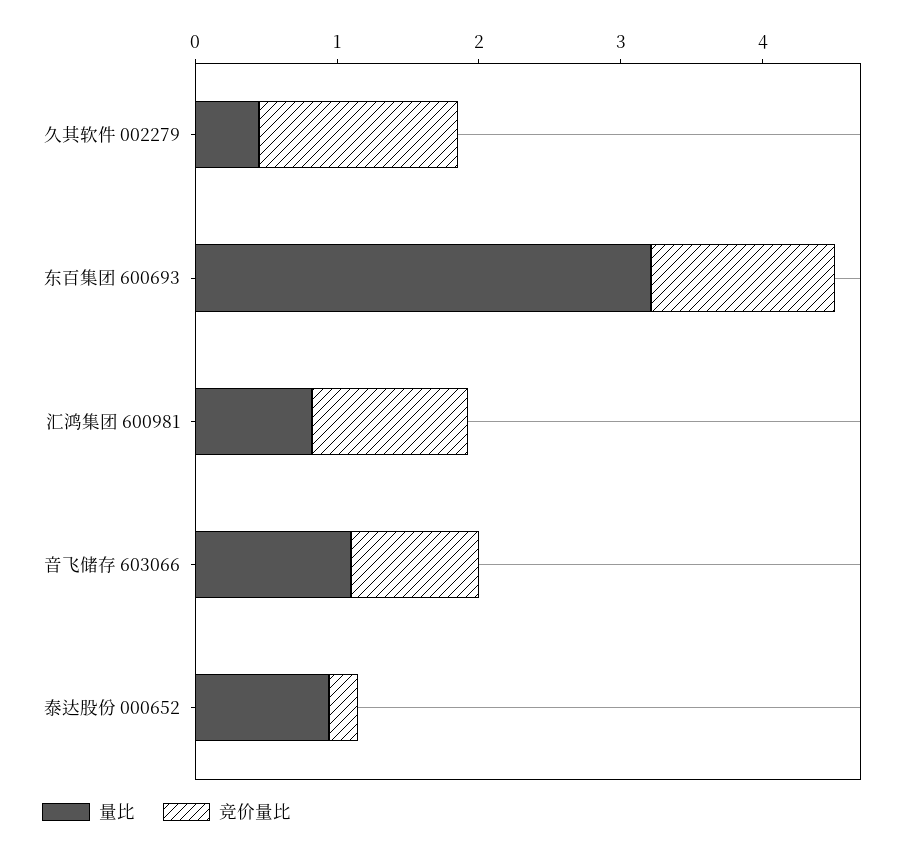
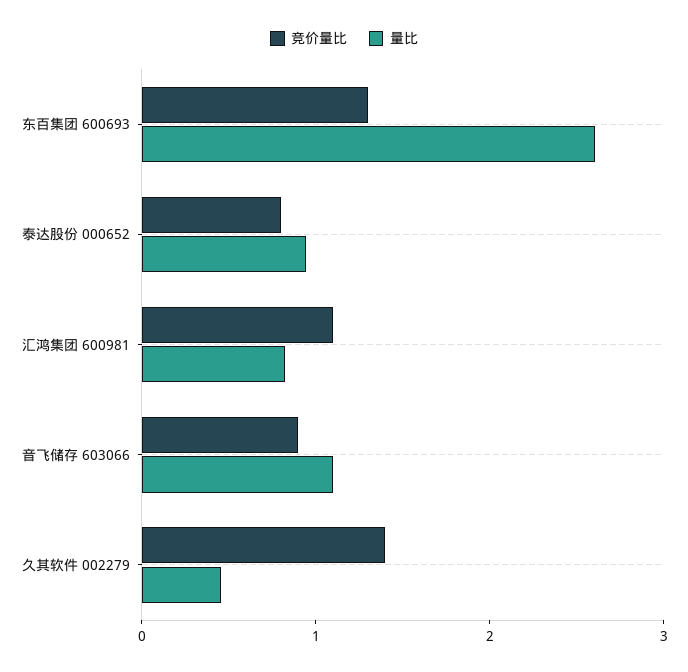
量比, 东百集团 600693: 3.2 -> 2.6
竞价量比, 泰达股份 000652: 0.2 -> 0.8

